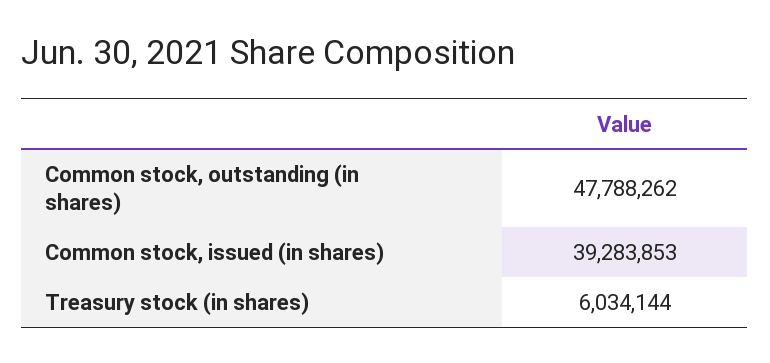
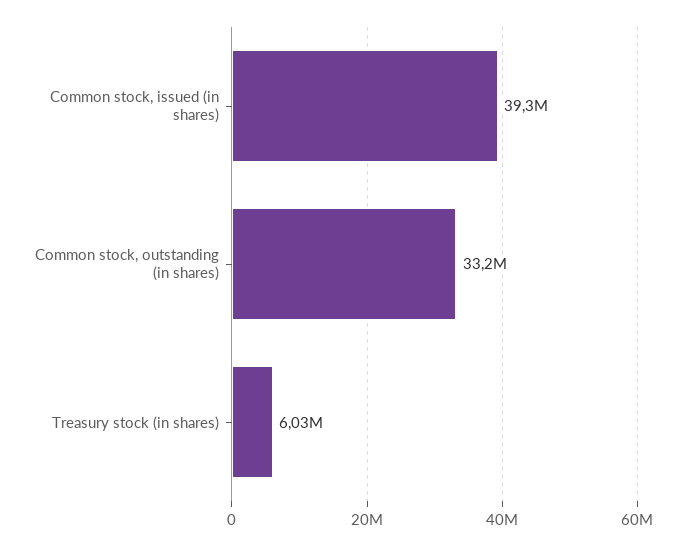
Common stock, outstanding (in shares): 47788262 -> 33200000

